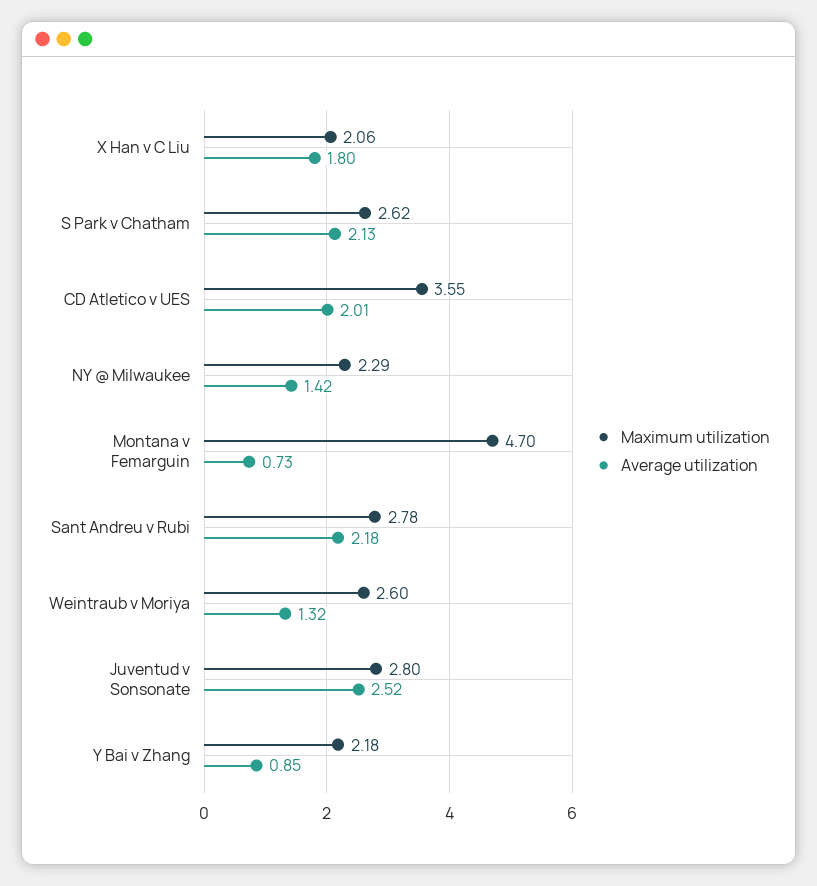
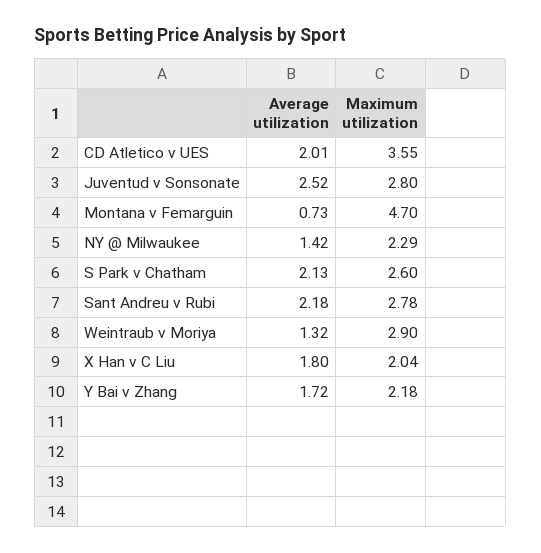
Maximum utilization, X Han v C Liu: 2.06 -> 2.04
Maximum utilization, S Park v Chatham: 2.62 -> 2.6
Maximum utilization, Weintraub v Moriya: 2.6 -> 2.9
Average utilization, Y Bai v Zhang: 0.85 -> 1.72

